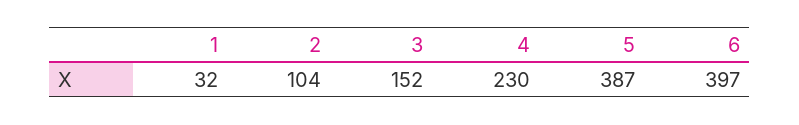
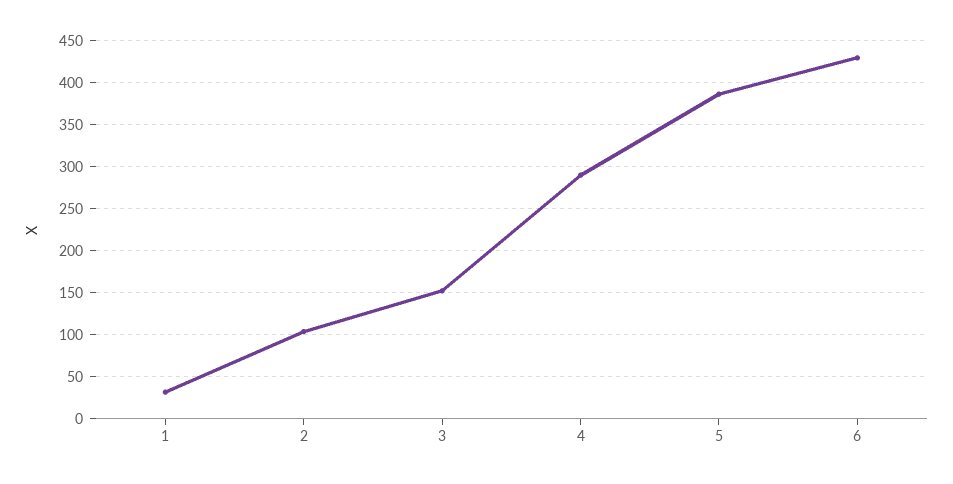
4: 230 -> 290
6: 397 -> 430

